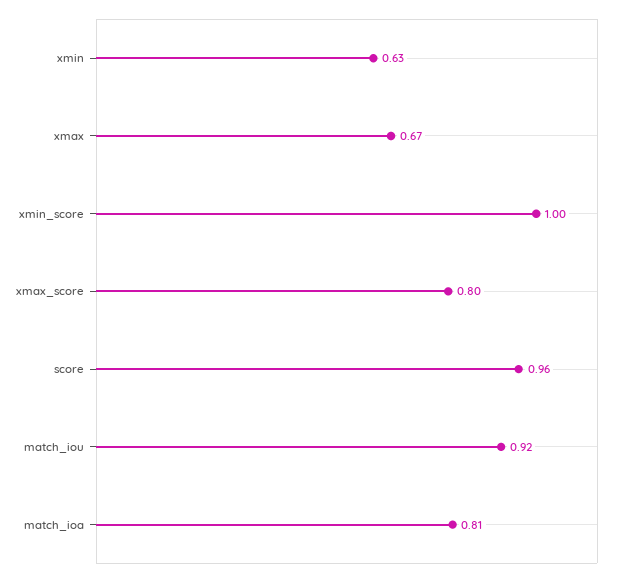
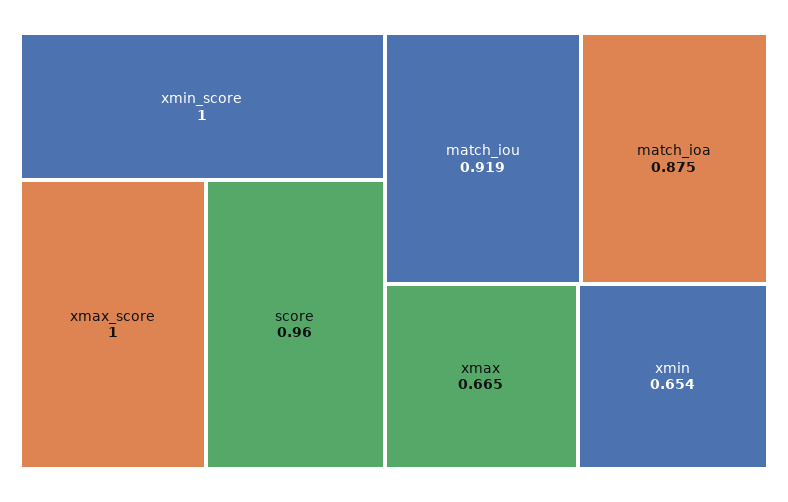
xmin: 0.63 -> 0.654
xmax_score: 0.8 -> 1
match_ioa: 0.81 -> 0.875

